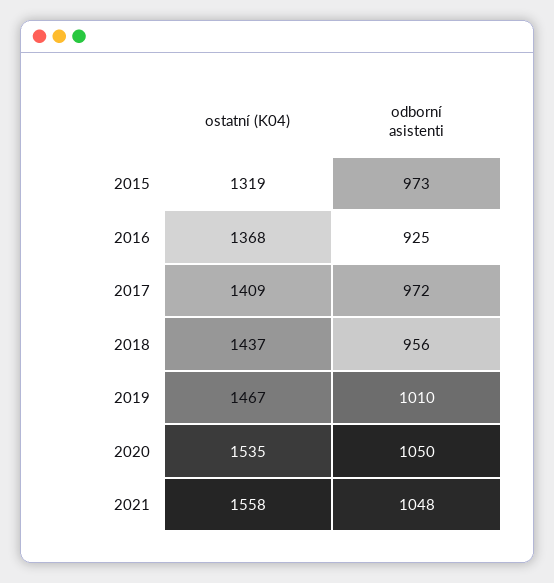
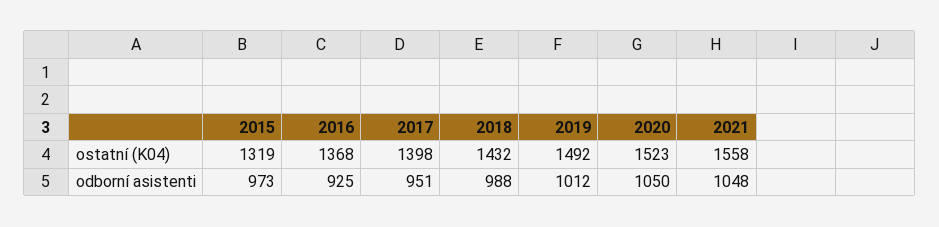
ostatní (K04), 2017: 1409 -> 1398
odborní asistenti, 2017: 972 -> 951
ostatní (K04), 2018: 1437 -> 1432
odborní asistenti, 2018: 956 -> 988
ostatní (K04), 2019: 1467 -> 1492
odborní asistenti, 2019: 1010 -> 1012
ostatní (K04), 2020: 1535 -> 1523

